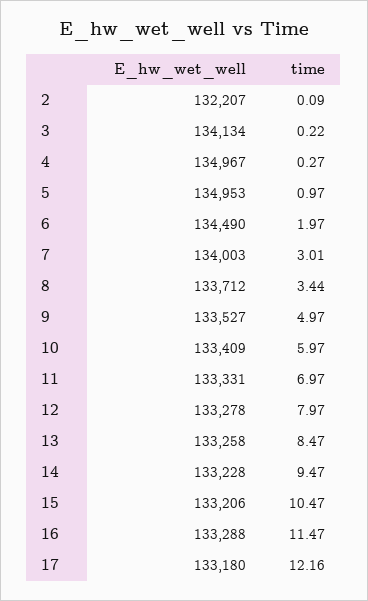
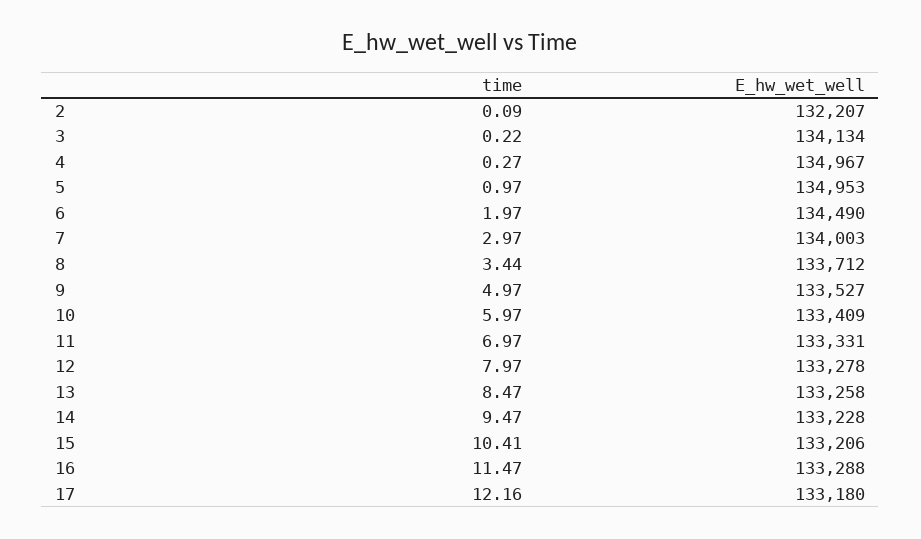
time, 7: 3.01 -> 2.97
time, 15: 10.47 -> 10.41

